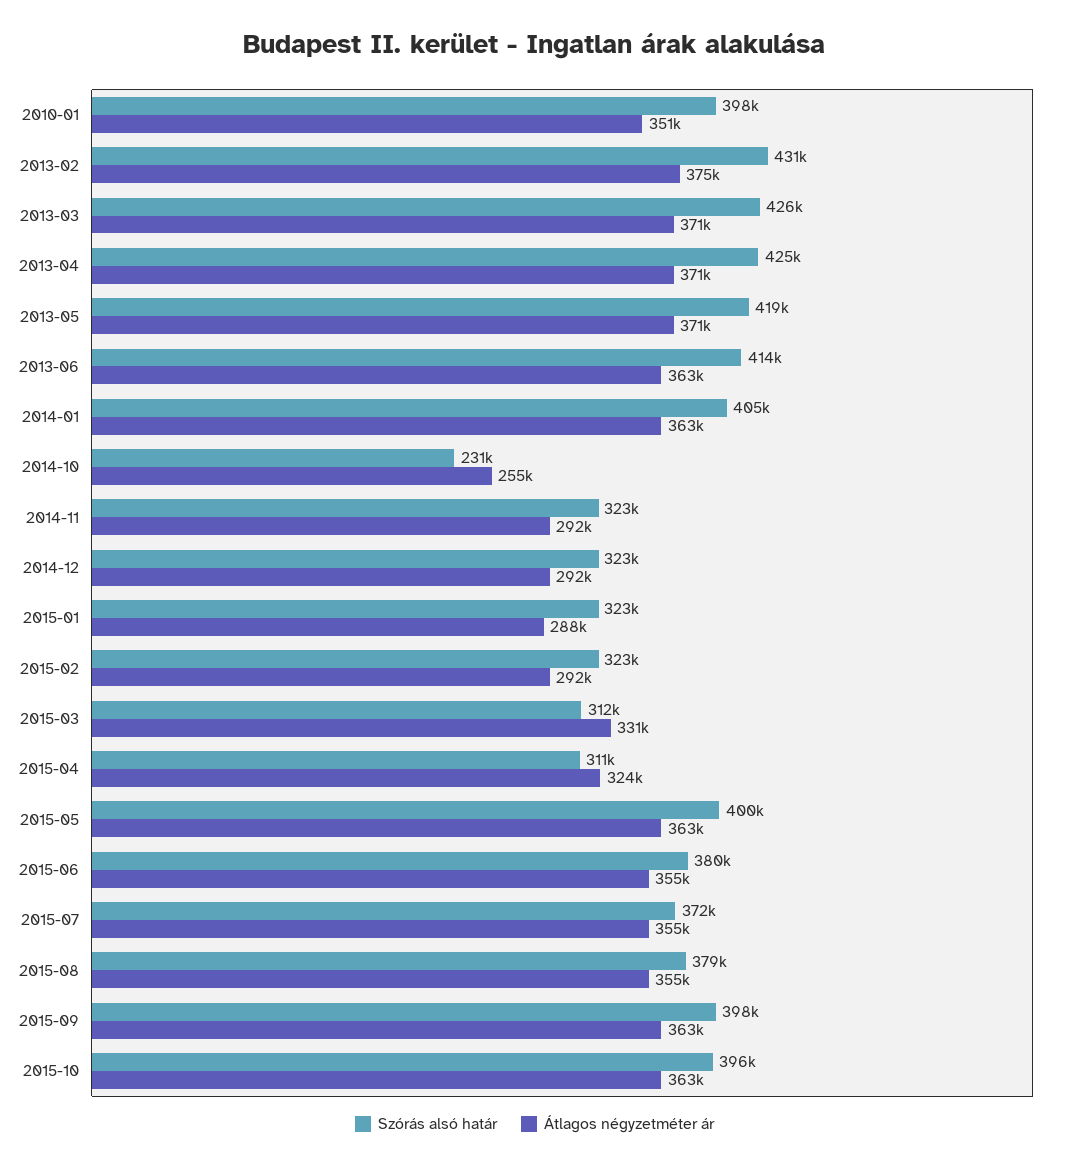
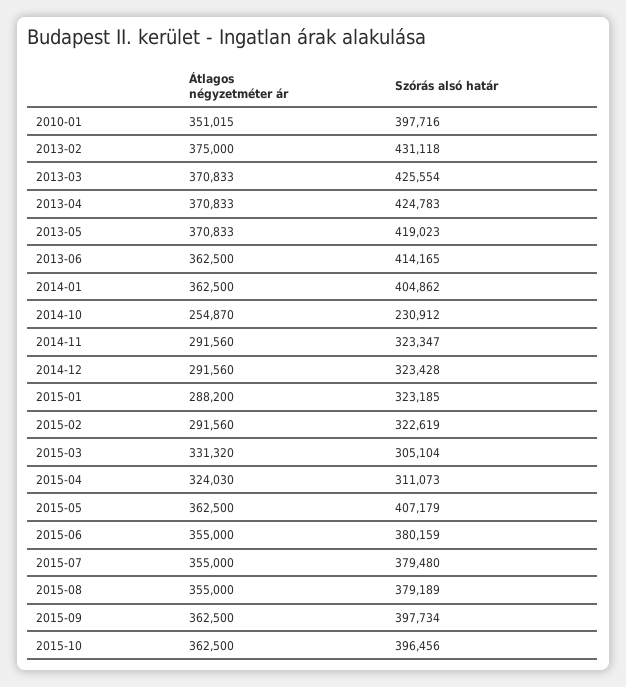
Szórás alsó határ, 2015-03: 312000 -> 305104
Szórás alsó határ, 2015-05: 400000 -> 407179
Szórás alsó határ, 2015-07: 372000 -> 379480

